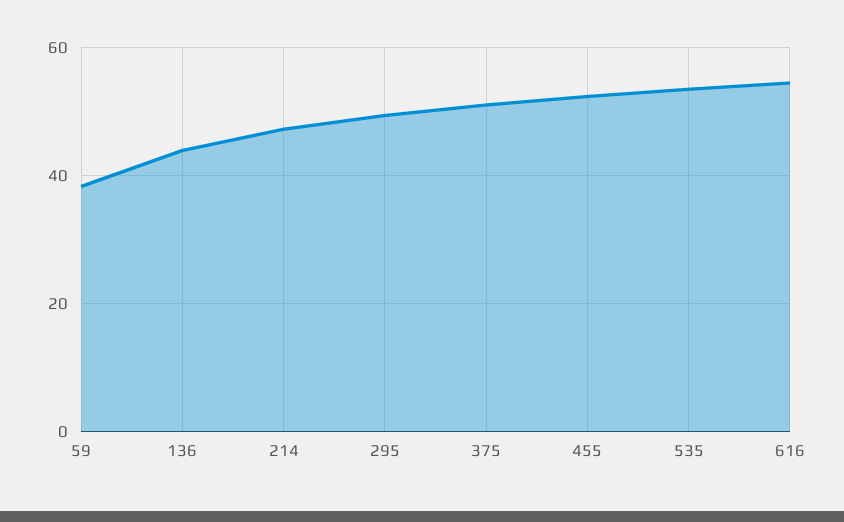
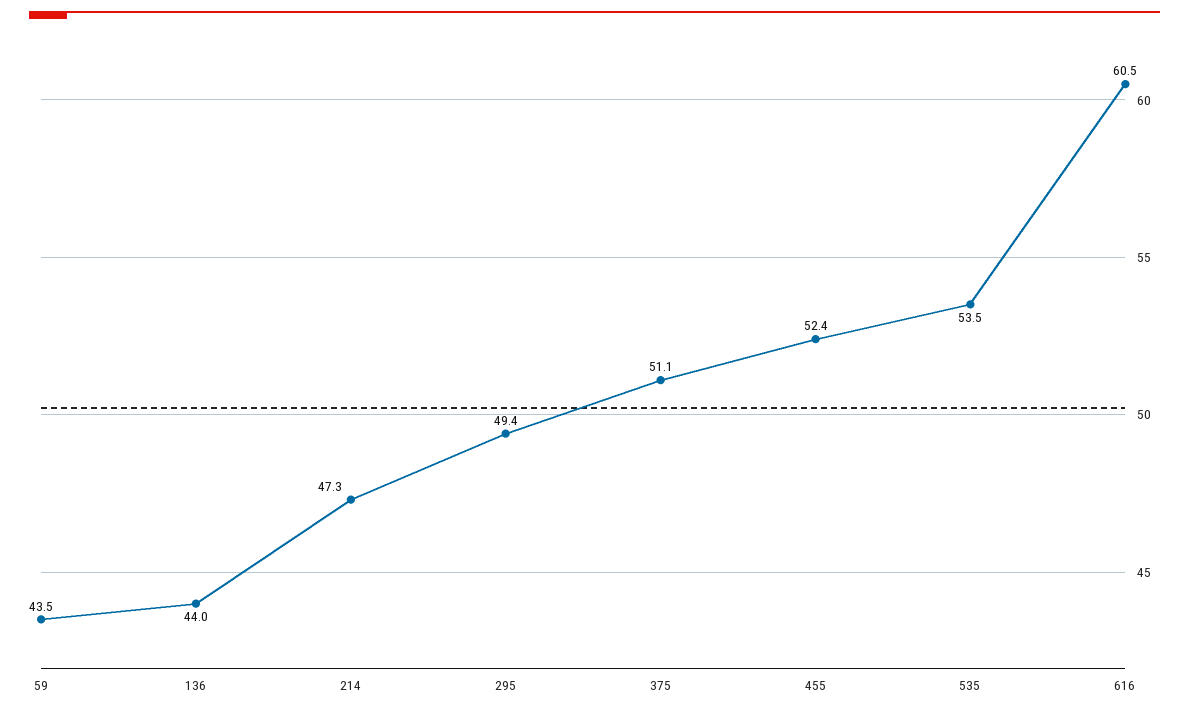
59: 38 -> 43.5
616: 54 -> 60.5

